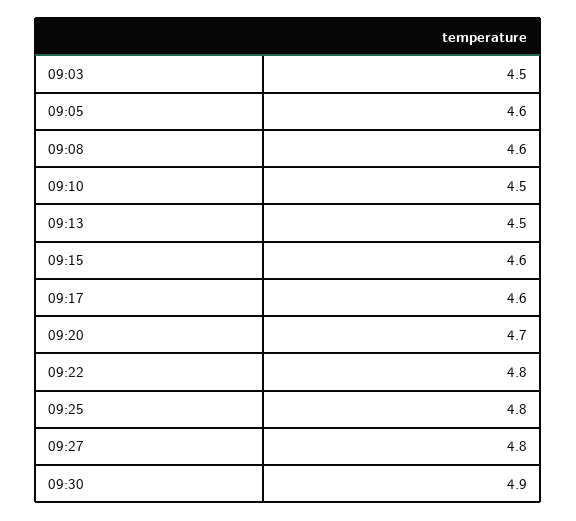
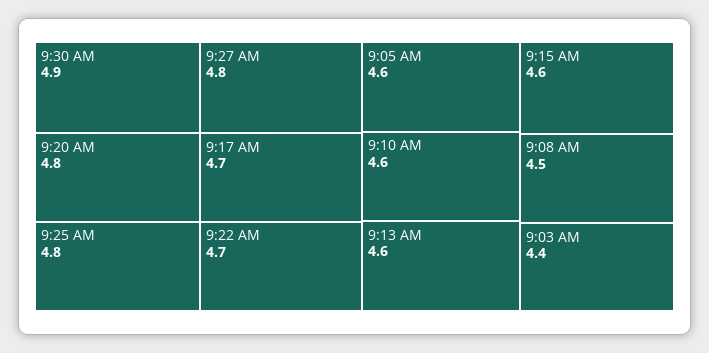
09:03: 4.5 -> 4.4
09:08: 4.6 -> 4.5
09:10: 4.5 -> 4.6
09:13: 4.5 -> 4.6
09:17: 4.6 -> 4.7
09:20: 4.7 -> 4.8
09:22: 4.8 -> 4.7

